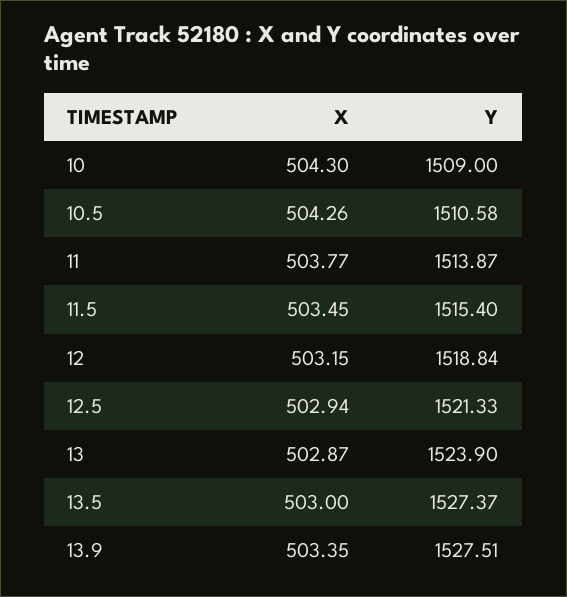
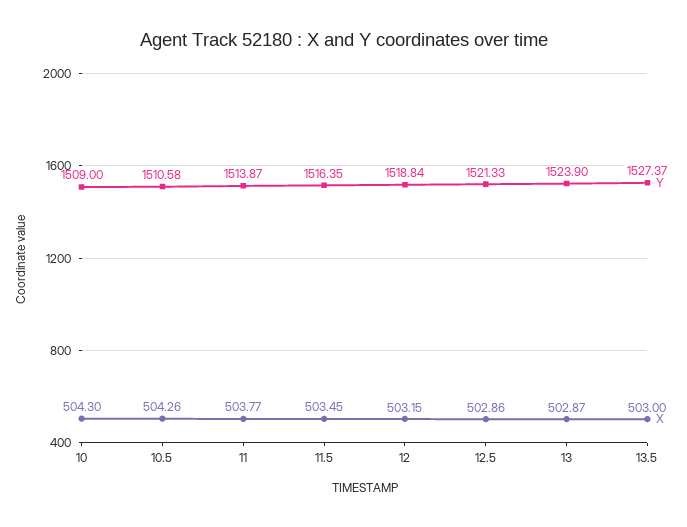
Y, 11.5: 1515.4 -> 1516.35
X, 12.5: 502.94 -> 502.86
X, 13.9: 503.35 -> none
Y, 13.9: 1527.51 -> none

